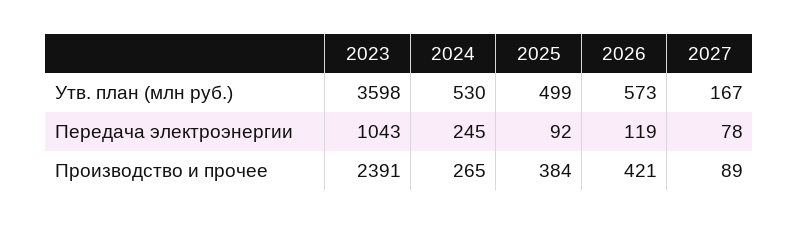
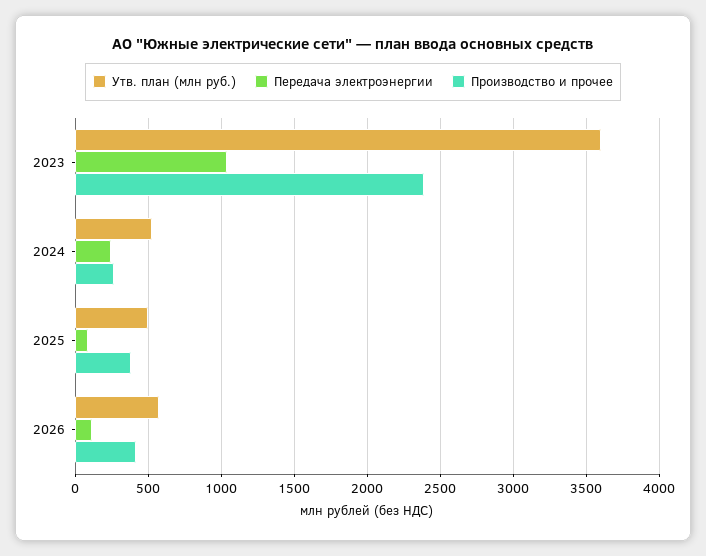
Утв. план (млн руб.), 2027: 167 -> none
Передача электроэнергии, 2027: 78 -> none
Производство и прочее, 2027: 89 -> none

